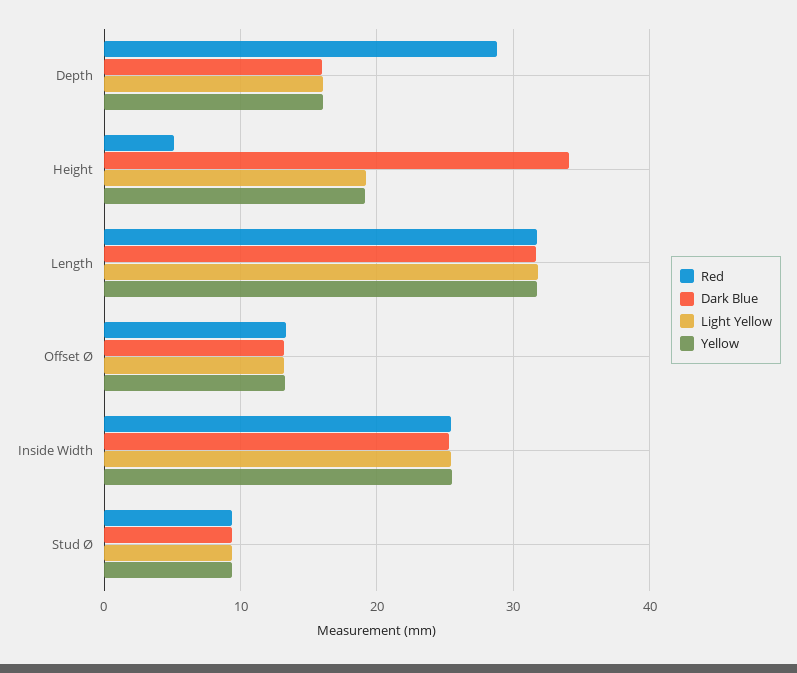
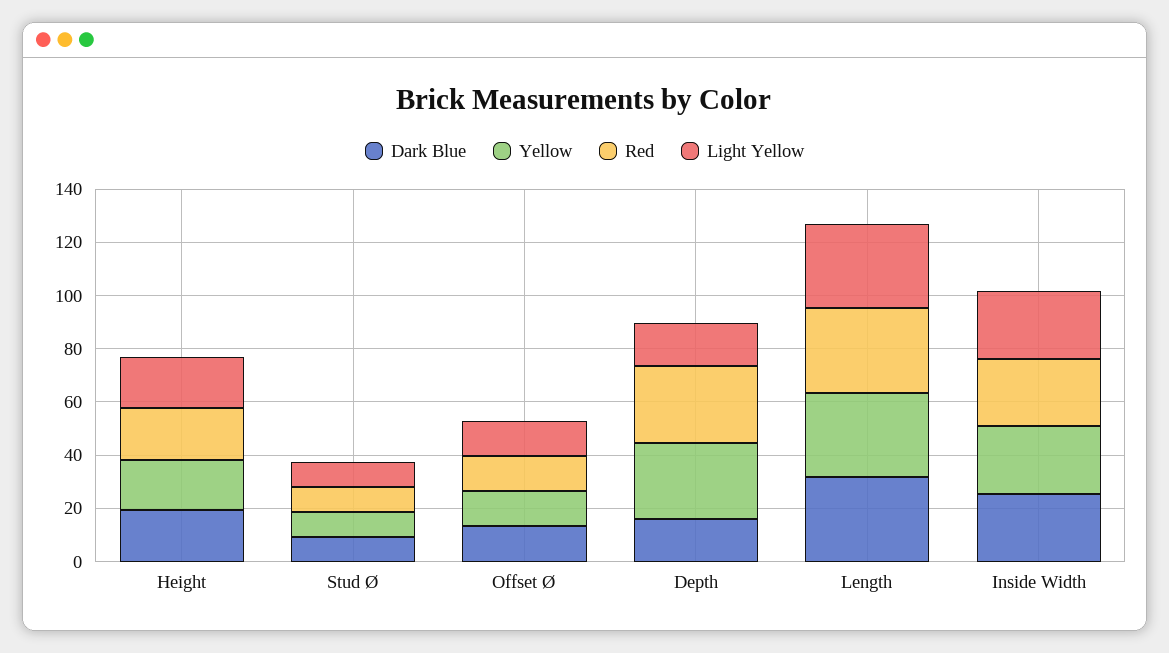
Yellow, Depth: 16 -> 30
Red, Height: 5 -> 20
Dark Blue, Height: 34 -> 20

